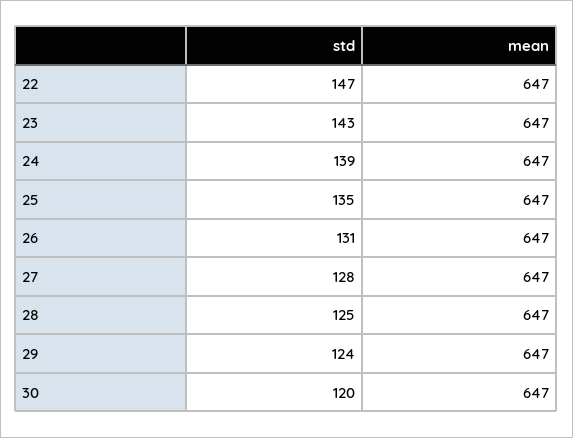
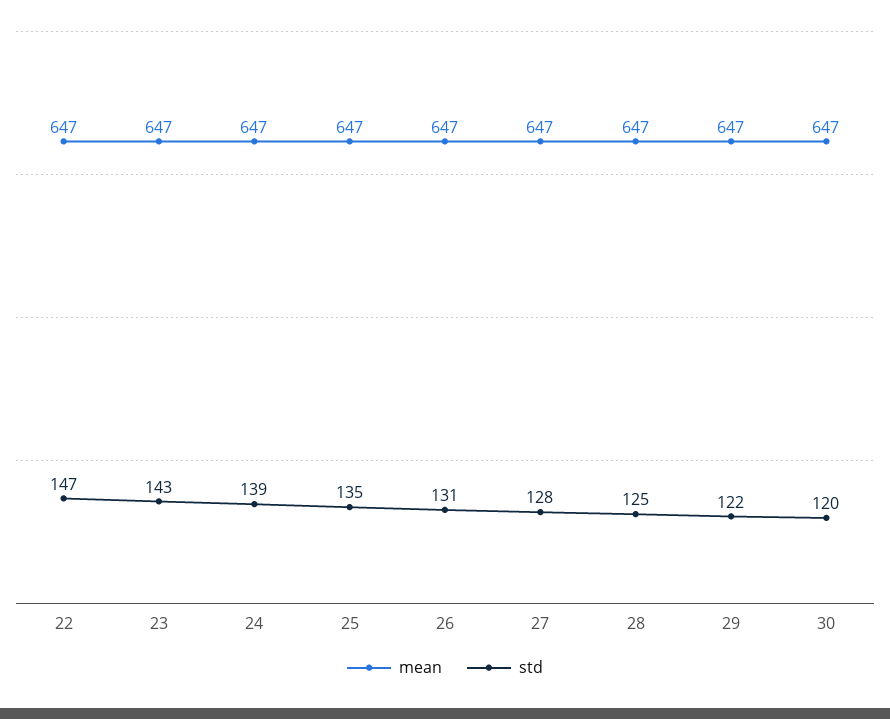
std, 29: 124 -> 122

